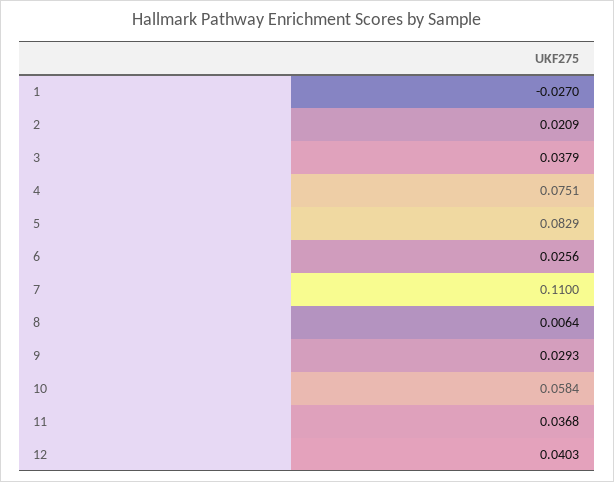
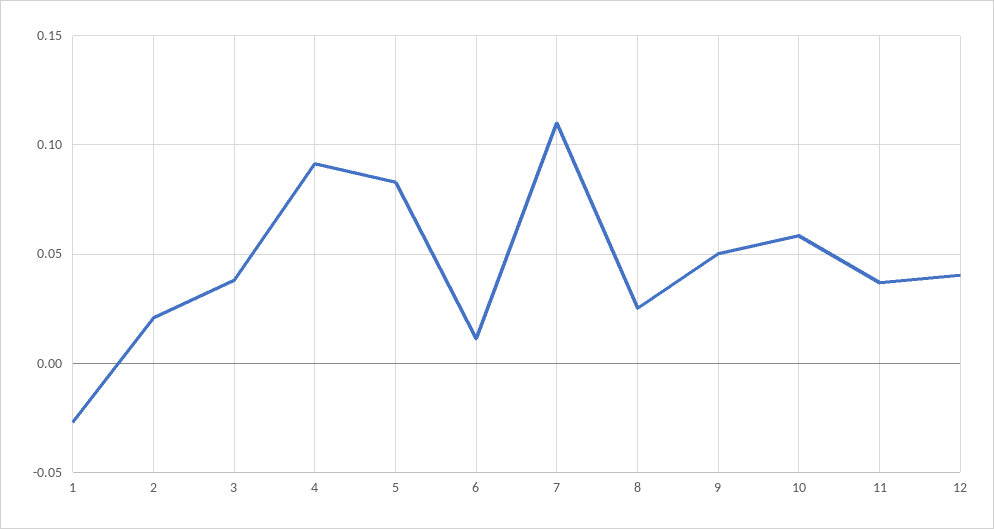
4: 0.0751 -> 0.09
6: 0.0256 -> 0.01
8: 0.0064 -> 0.025
9: 0.0293 -> 0.05

